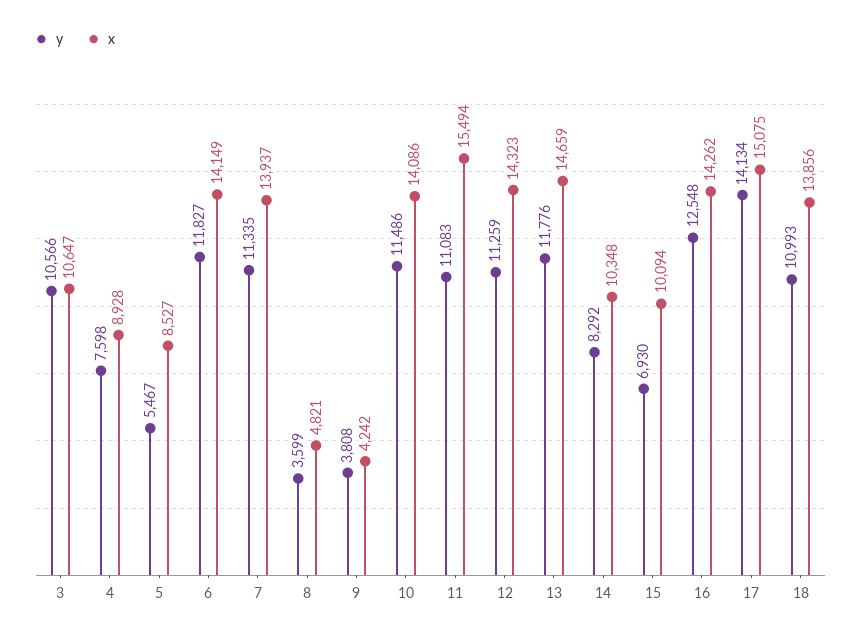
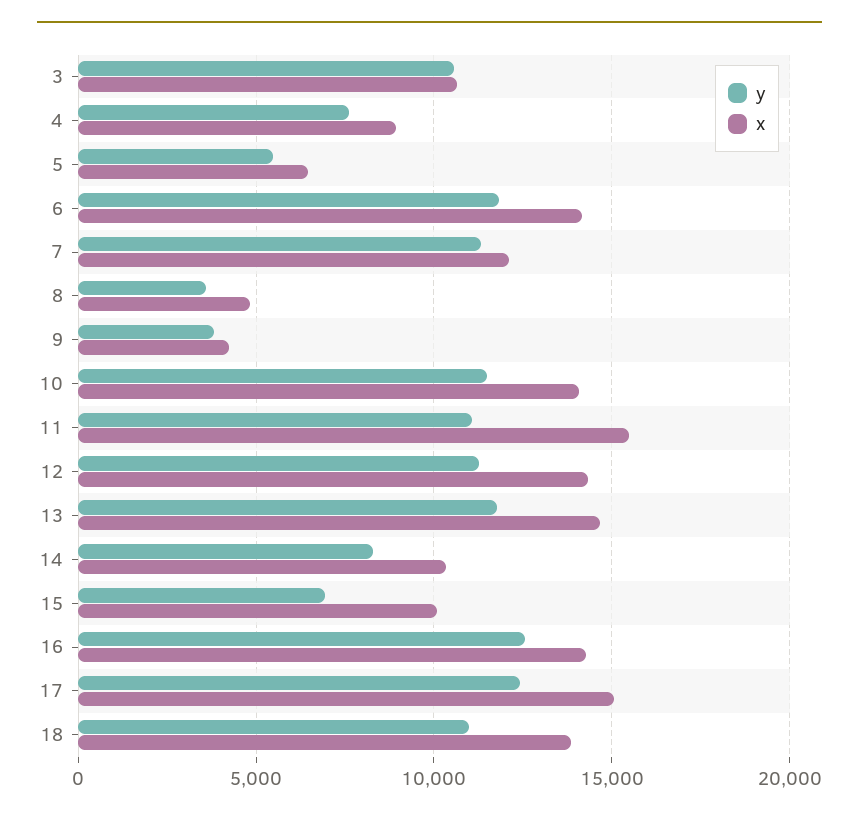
x, 5: 8527 -> 6500
x, 7: 13937 -> 12000
y, 17: 14134 -> 12500

